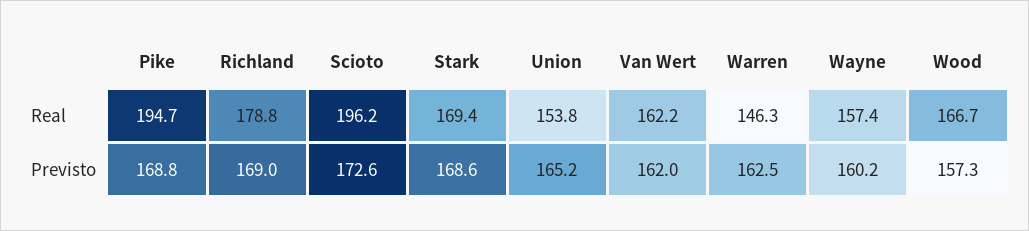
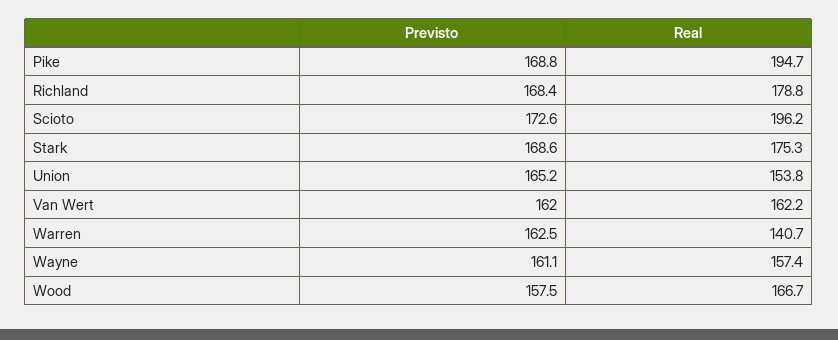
Stark, Real: 169.4 -> 175.3
Warren, Real: 146.3 -> 140.7
Richland, Previsto: 169 -> 168.4
Wayne, Previsto: 160.2 -> 161.1
Wood, Previsto: 157.3 -> 157.5

